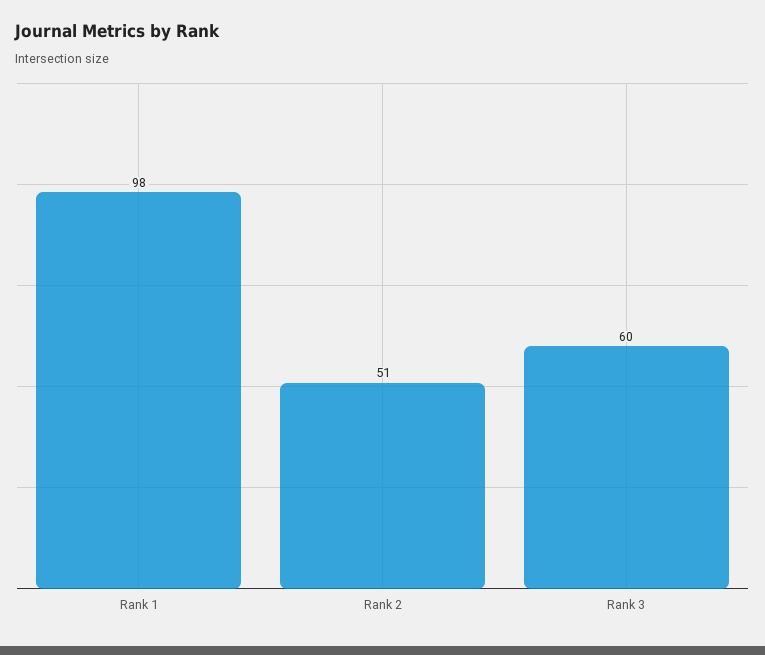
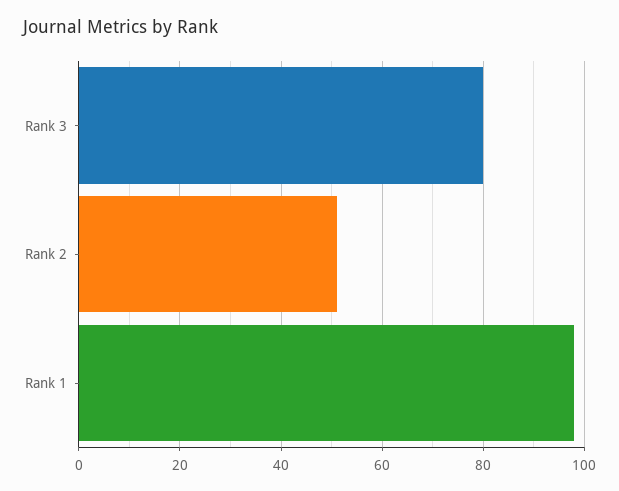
Rank 3: 60 -> 80

